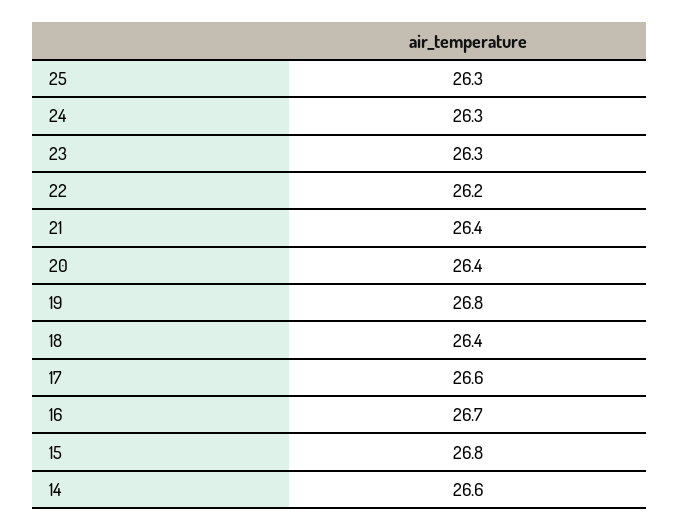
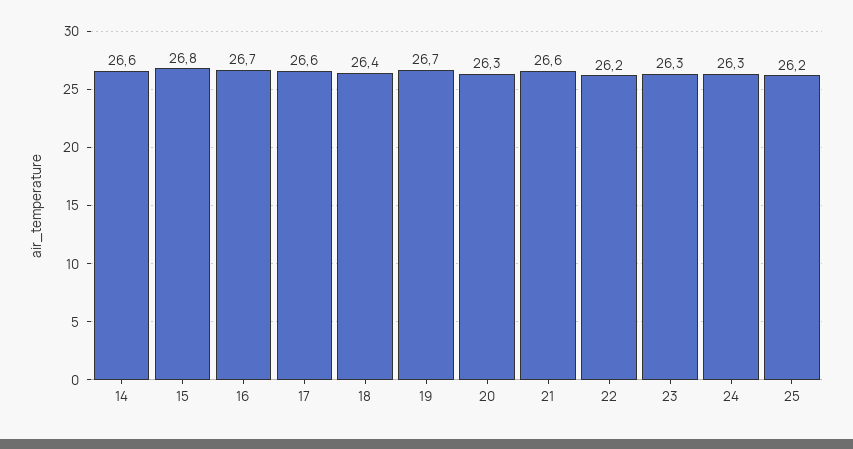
25: 26.3 -> 26.2
21: 26.4 -> 26.6
20: 26.4 -> 26.3
19: 26.8 -> 26.7

